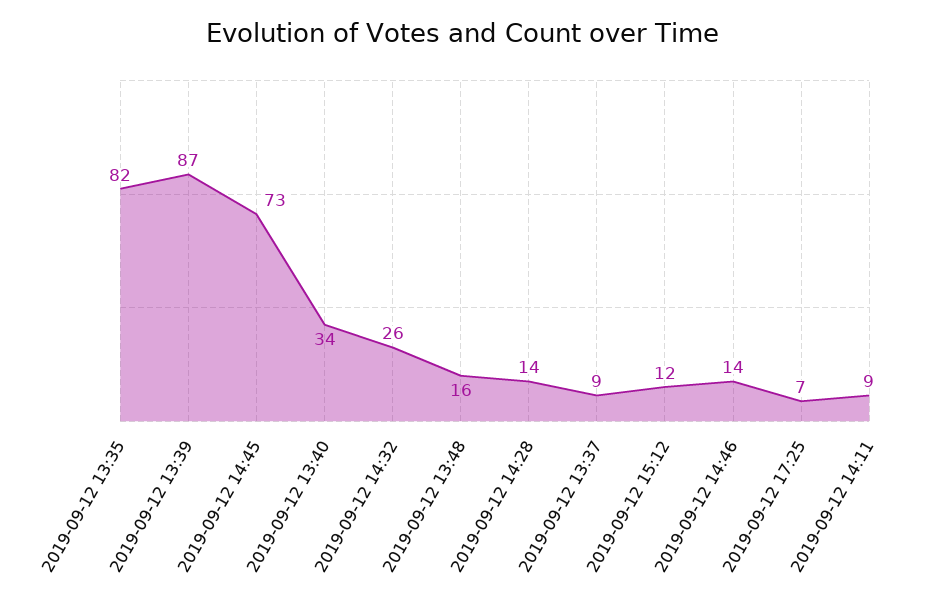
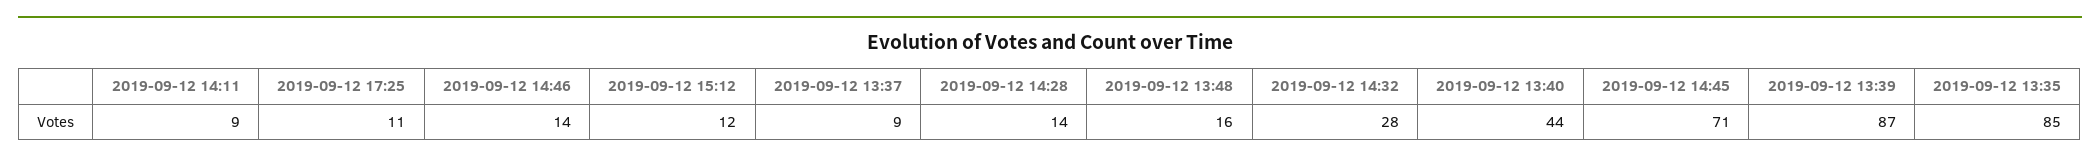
2019-09-12 13:35: 82 -> 85
2019-09-12 14:45: 73 -> 71
2019-09-12 13:40: 34 -> 44
2019-09-12 14:32: 26 -> 28
2019-09-12 17:25: 7 -> 11

